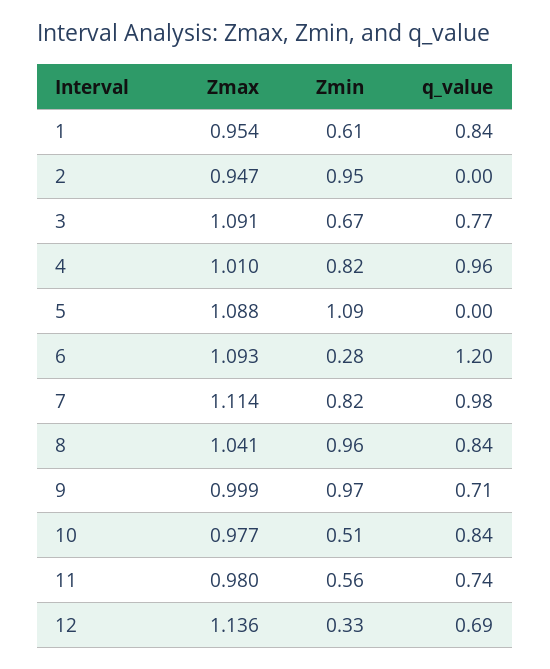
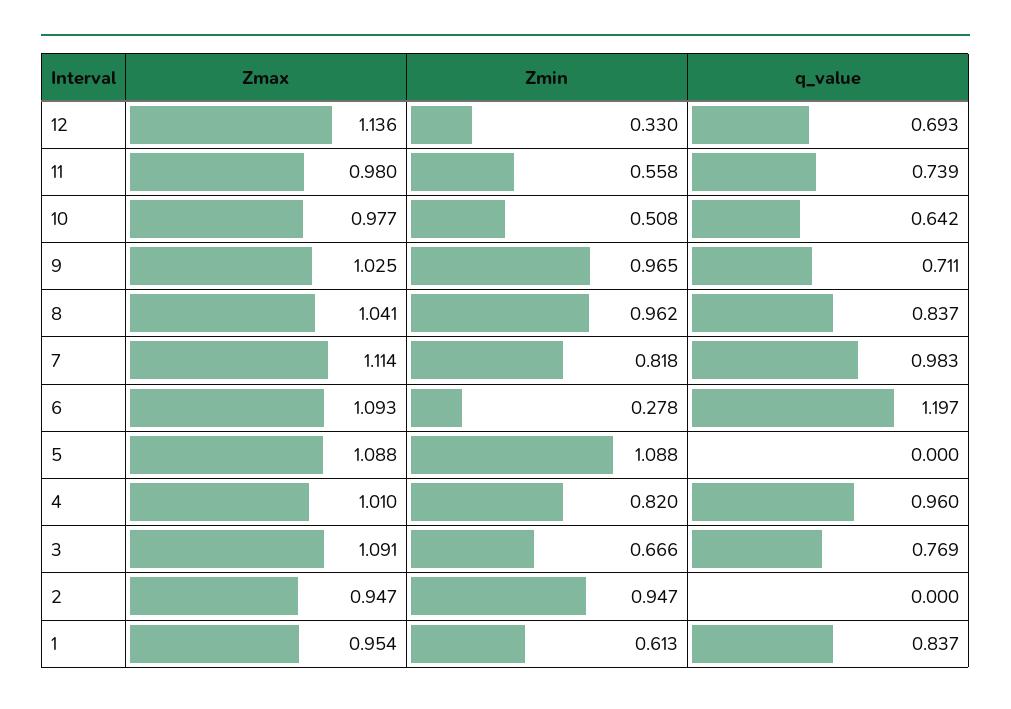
Zmax, 9: 0.999 -> 1.025
q_value, 10: 0.84 -> 0.642

